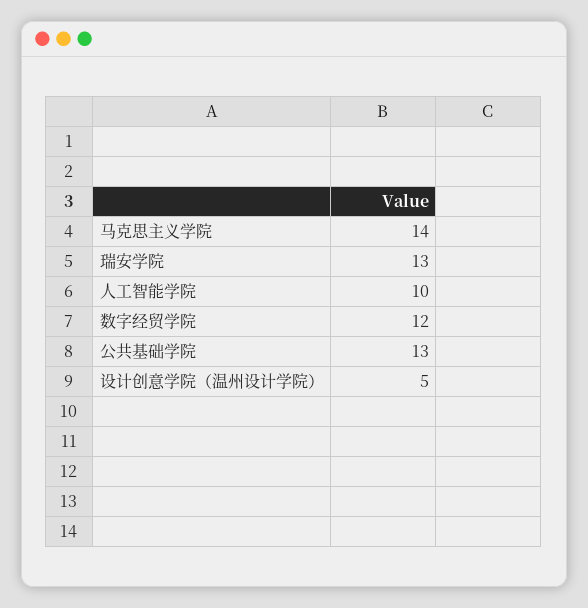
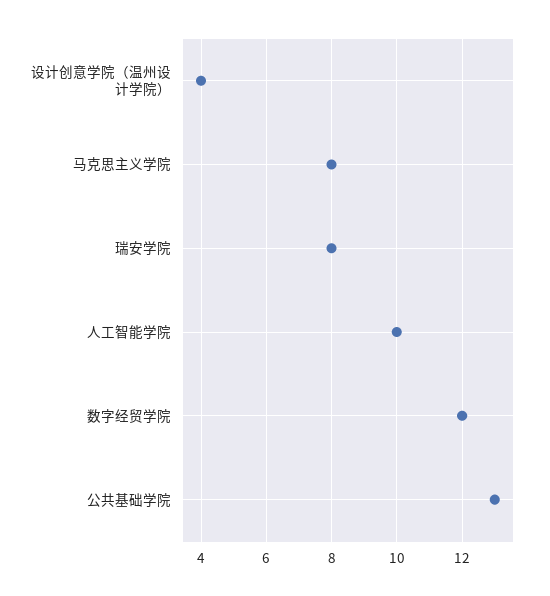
马克思主义学院: 14 -> 8
瑞安学院: 13 -> 8
设计创意学院（温州设计学院）: 5 -> 4

